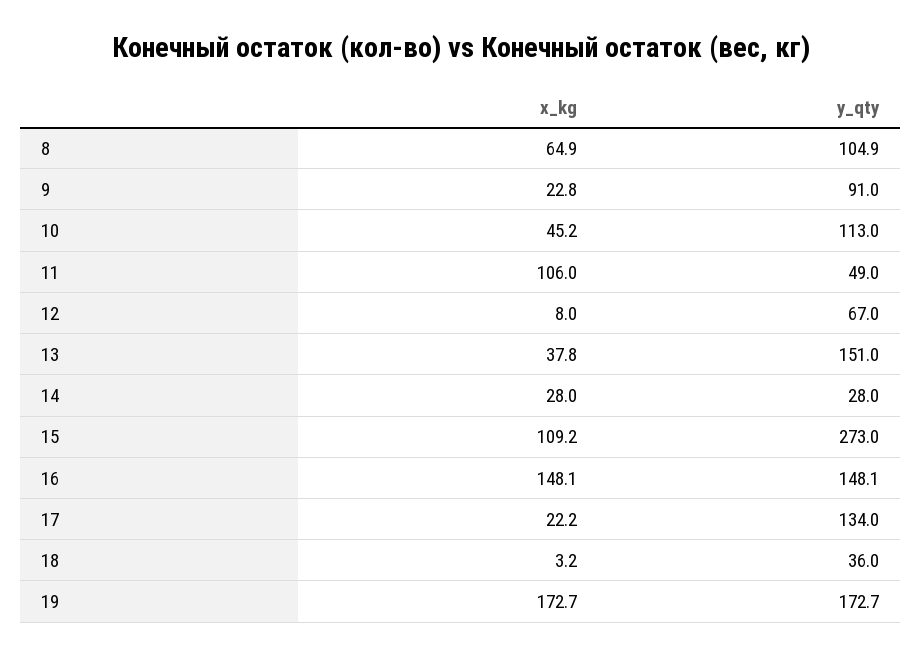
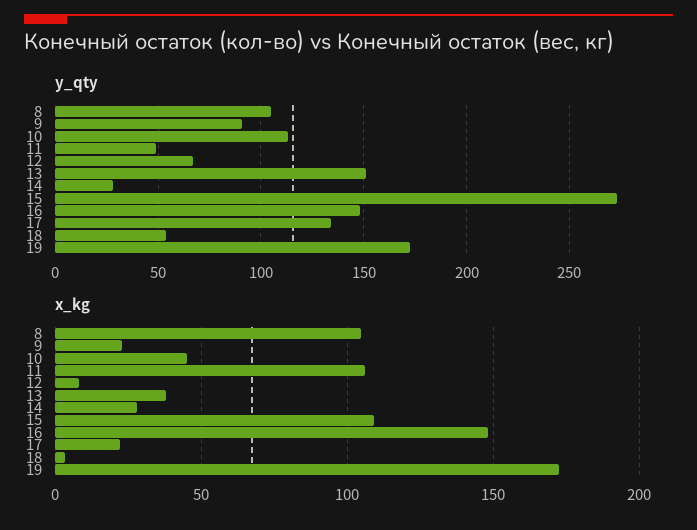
x_kg, 8: 64.9 -> 105
y_qty, 18: 36 -> 55

